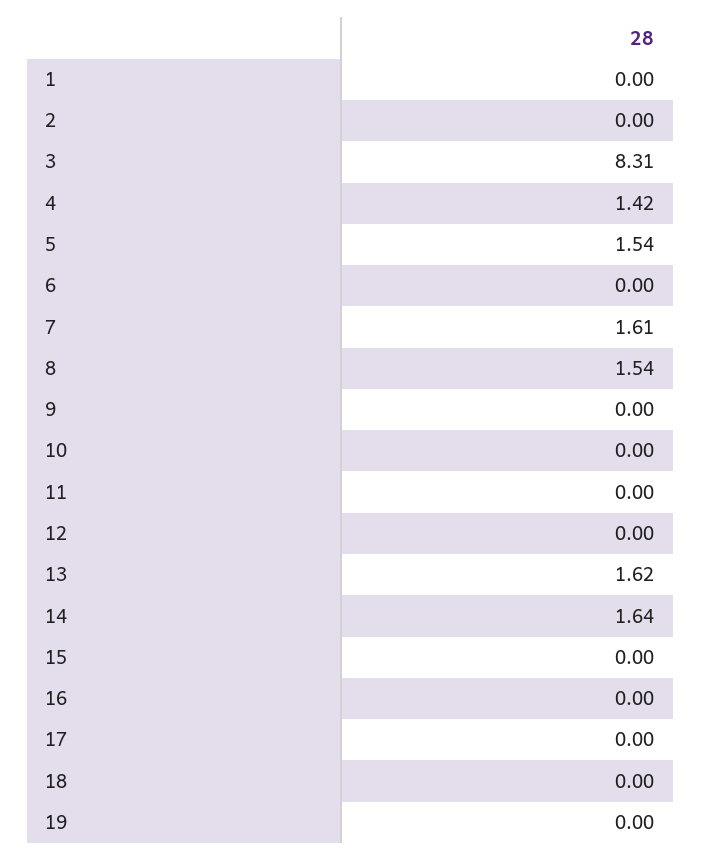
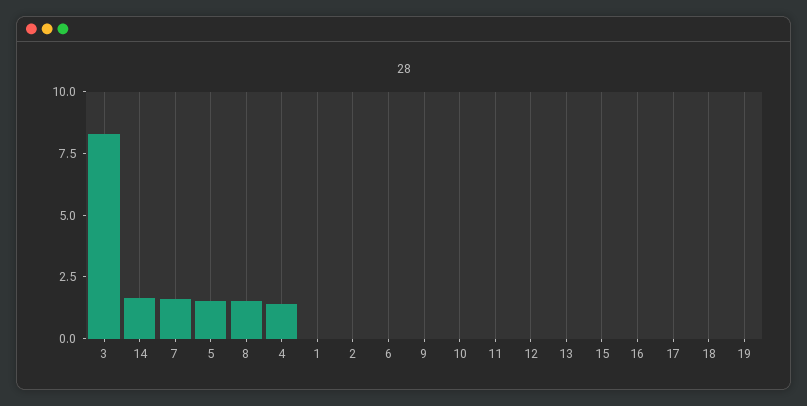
13: 1.62 -> 0

